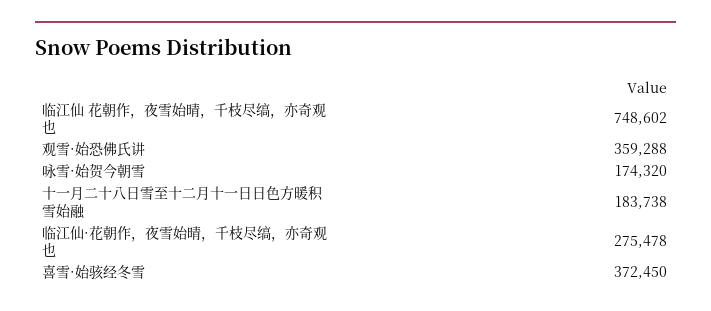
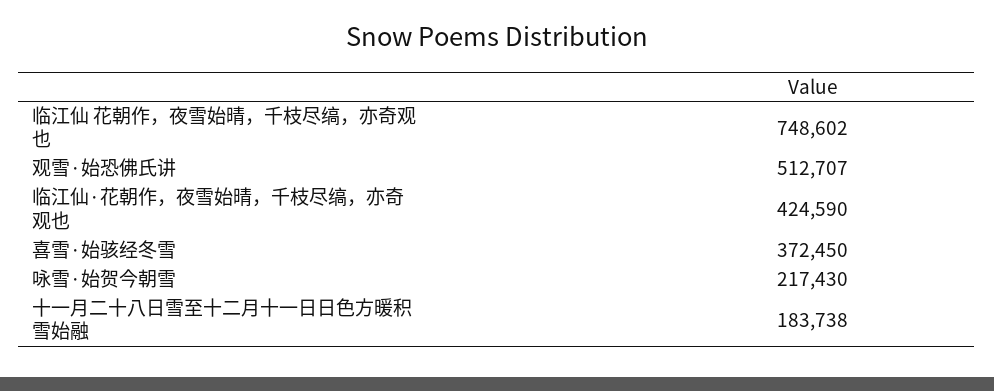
观雪·始恐佛氏讲: 359288 -> 512707
咏雪·始贺今朝雪: 174320 -> 217430
临江仙·花朝作，夜雪始晴，千枝尽缟，亦奇观也: 275478 -> 424590

